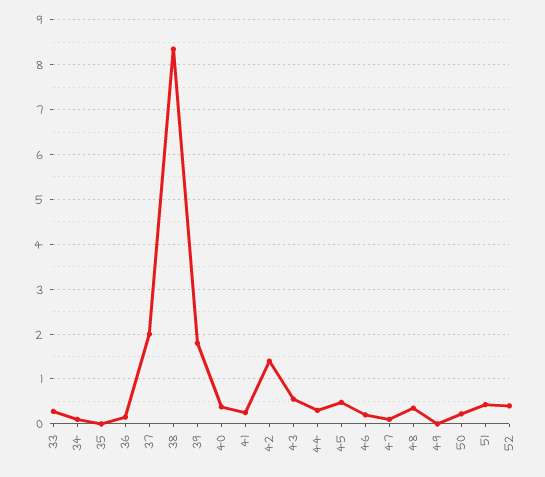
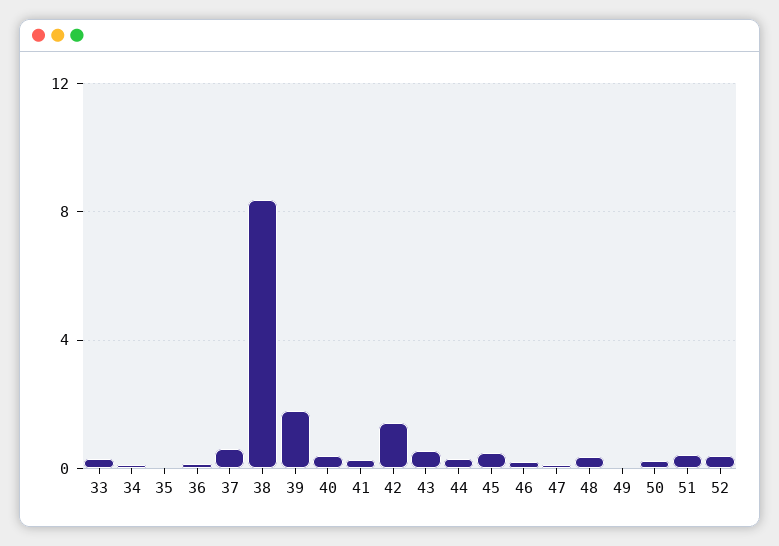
37: 2 -> 0.5

